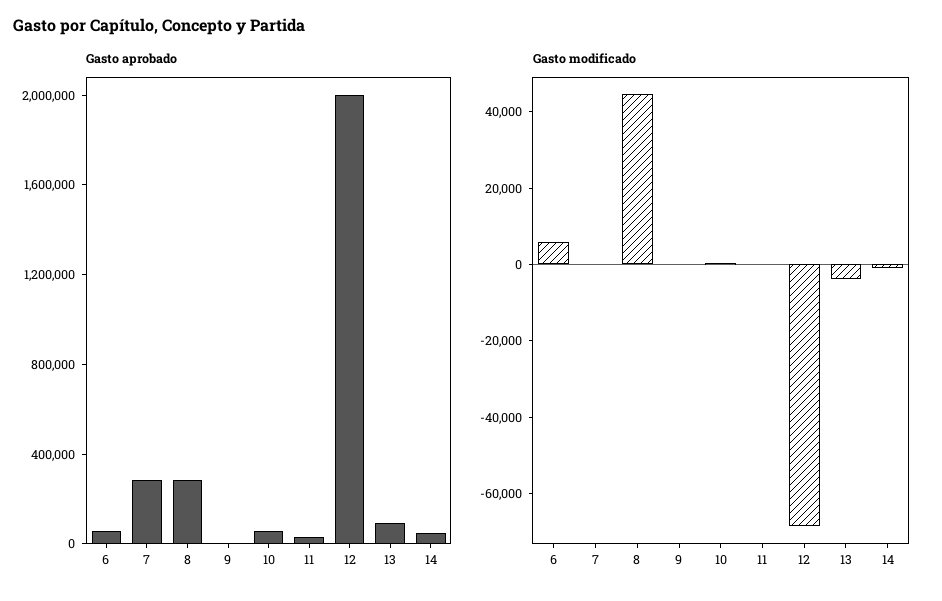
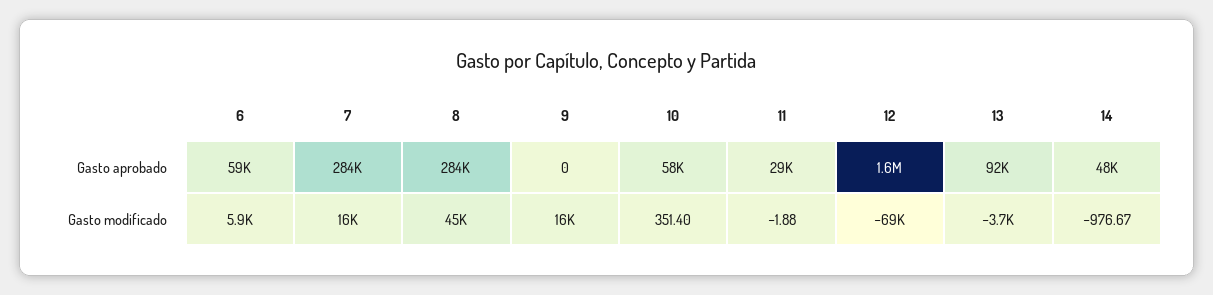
Gasto aprobado, 12: 2000000 -> 1600000
Gasto modificado, 7: 0 -> 16000
Gasto modificado, 9: 0 -> 16000

